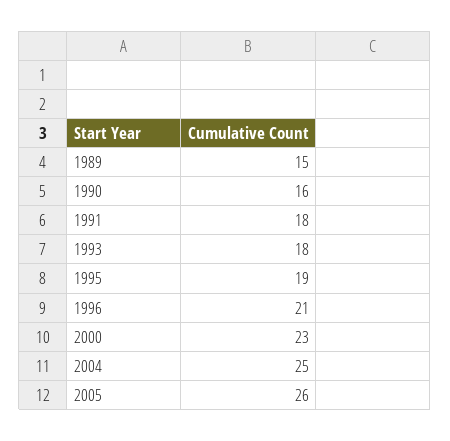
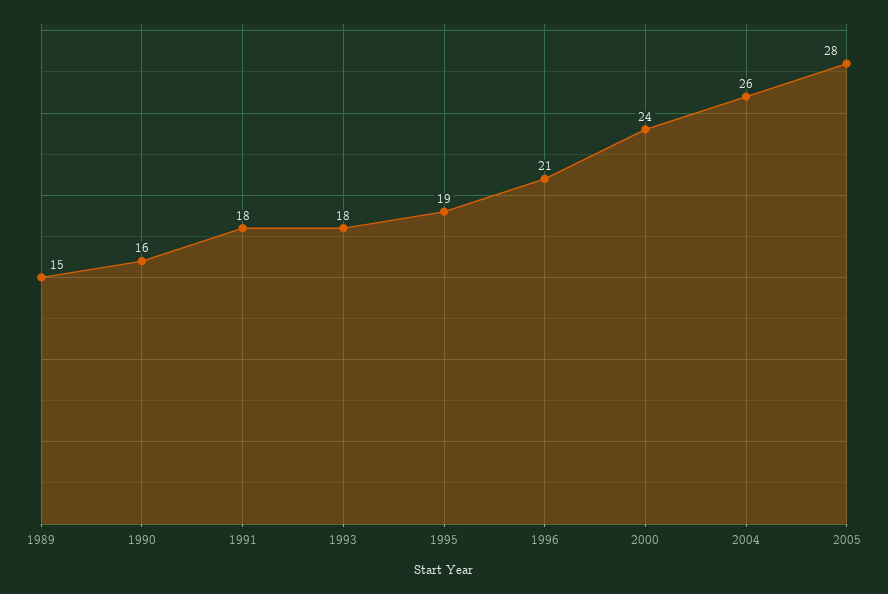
2000: 23 -> 24
2004: 25 -> 26
2005: 26 -> 28

